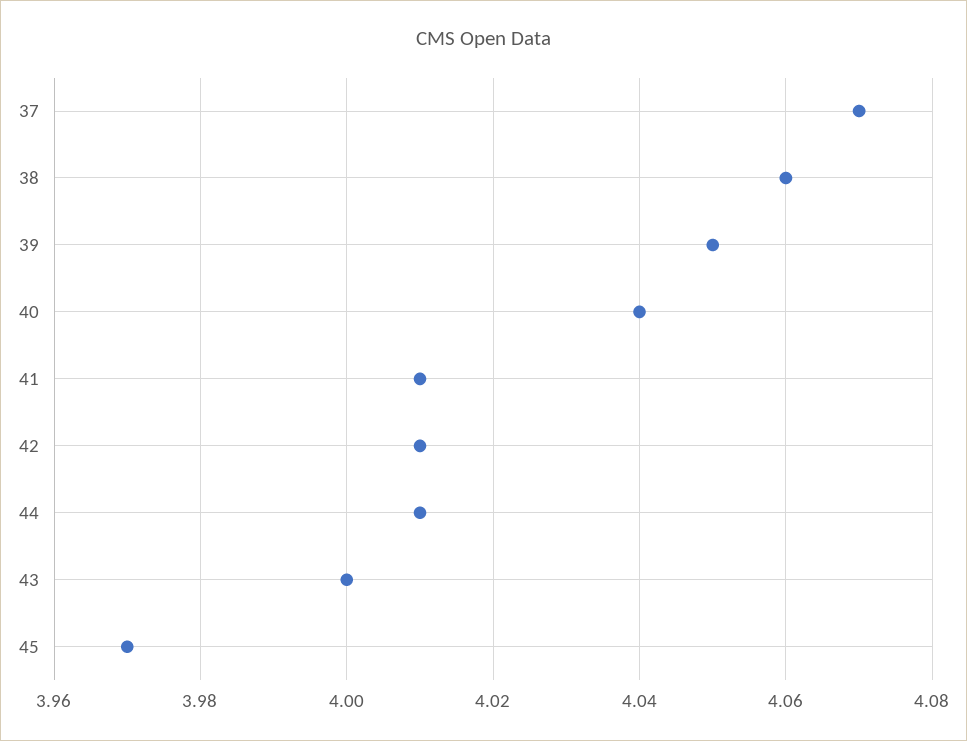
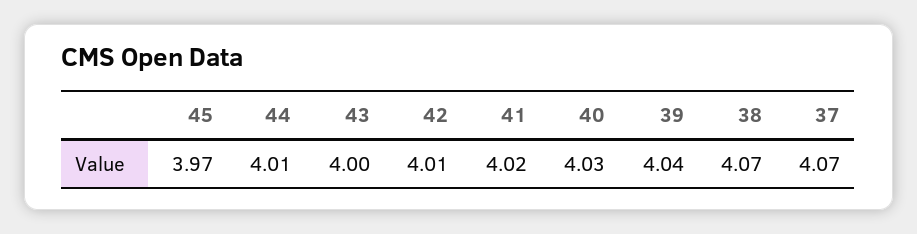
38: 4.06 -> 4.07
39: 4.05 -> 4.04
40: 4.04 -> 4.03
41: 4.01 -> 4.02

